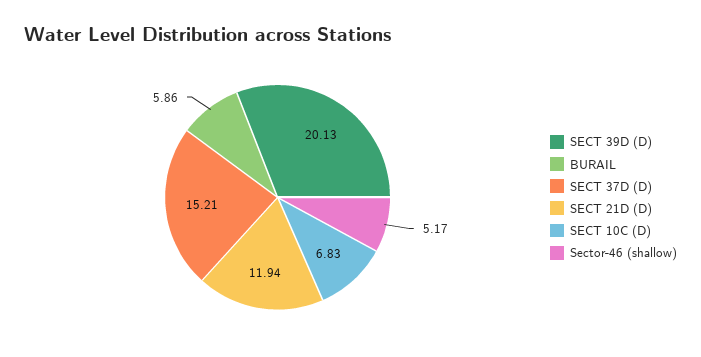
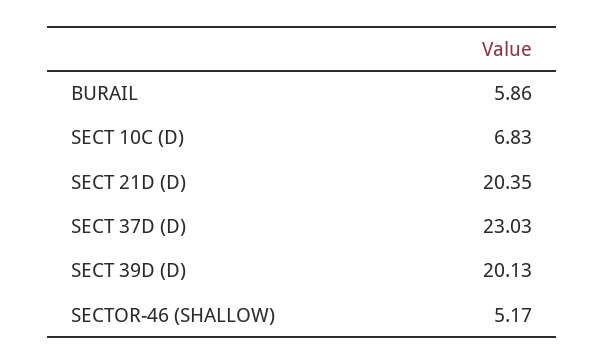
SECT 37D (D): 15.21 -> 23.03
SECT 21D (D): 11.94 -> 20.35

